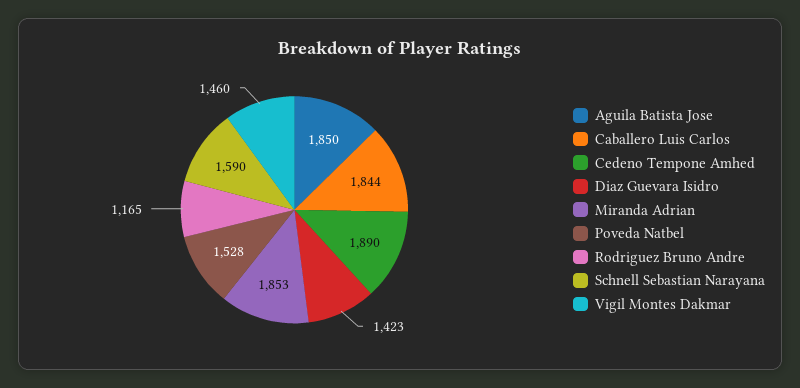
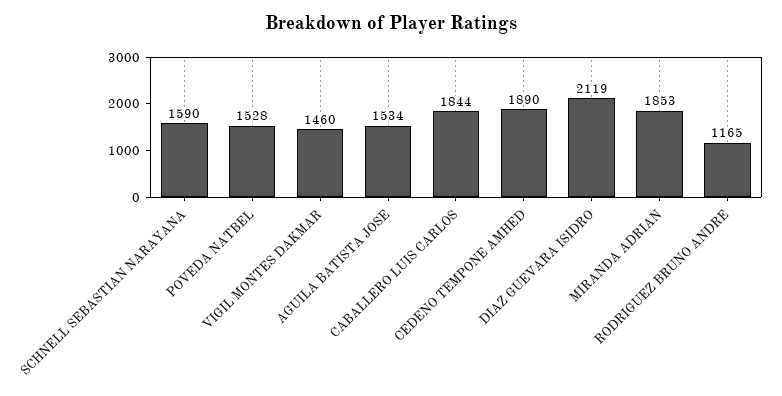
Aguila Batista Jose: 1850 -> 1534
Diaz Guevara Isidro: 1423 -> 2119

